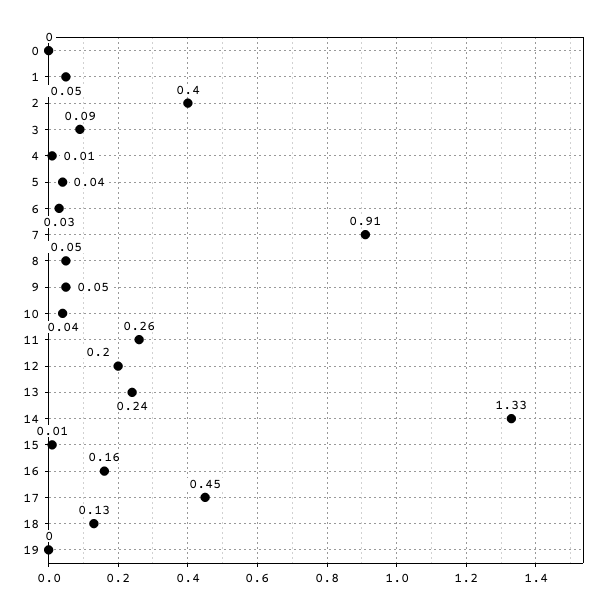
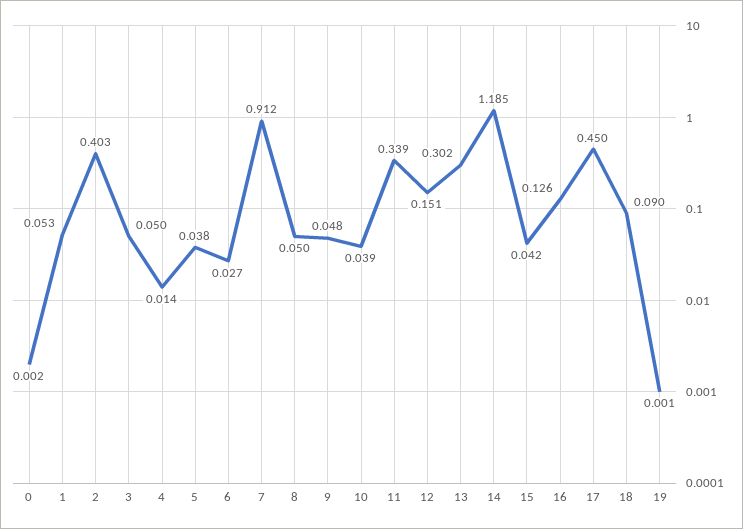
3: 0.09 -> 0.05
11: 0.26 -> 0.339
12: 0.2 -> 0.151
13: 0.24 -> 0.302
14: 1.33 -> 1.185
15: 0.01 -> 0.042
16: 0.16 -> 0.126
18: 0.13 -> 0.09

